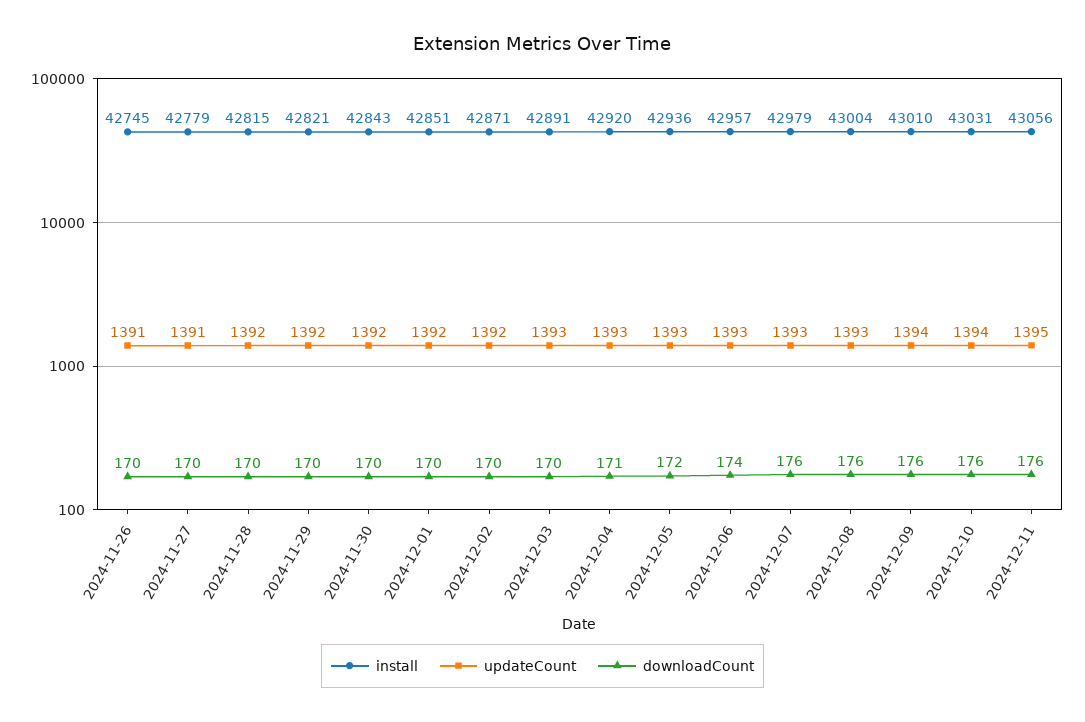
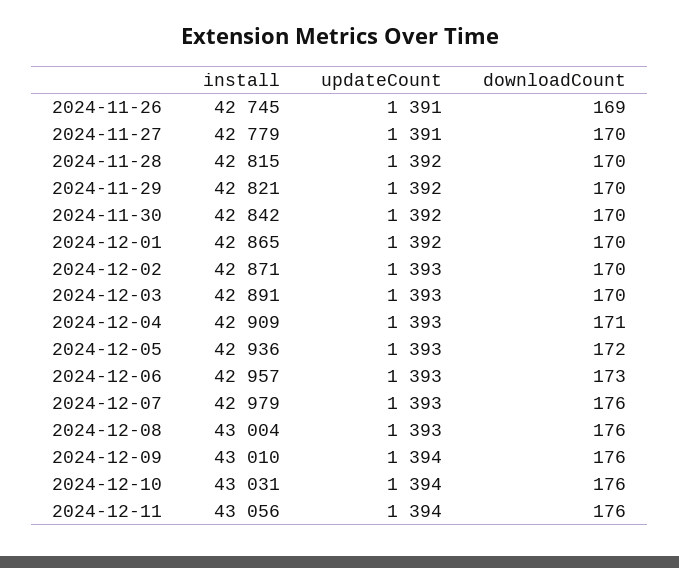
downloadCount, 2024-11-26: 170 -> 169
install, 2024-11-30: 42843 -> 42842
install, 2024-12-01: 42851 -> 42865
updateCount, 2024-12-02: 1392 -> 1393
install, 2024-12-04: 42920 -> 42909
downloadCount, 2024-12-06: 174 -> 173
updateCount, 2024-12-11: 1395 -> 1394

